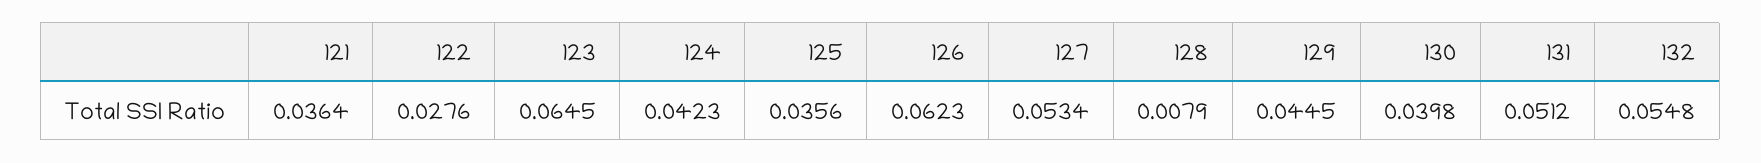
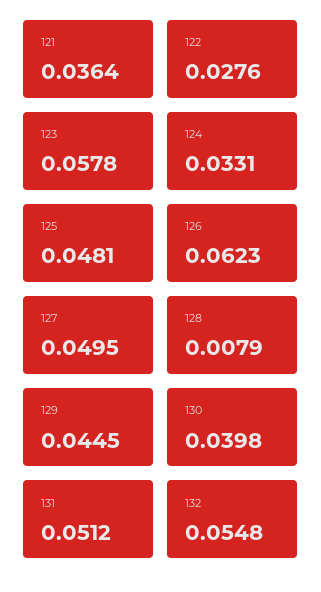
123: 0.0645 -> 0.0578
124: 0.0423 -> 0.0331
125: 0.0356 -> 0.0481
127: 0.0534 -> 0.0495

